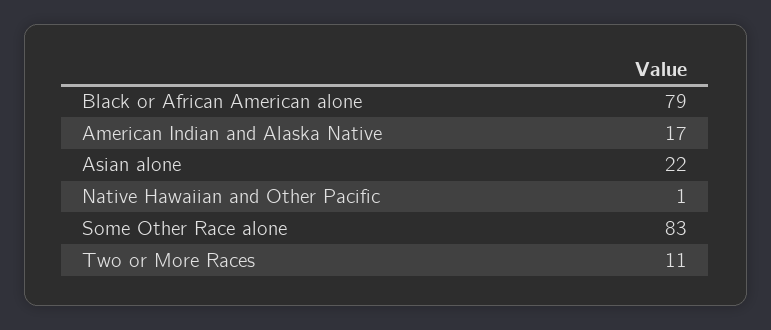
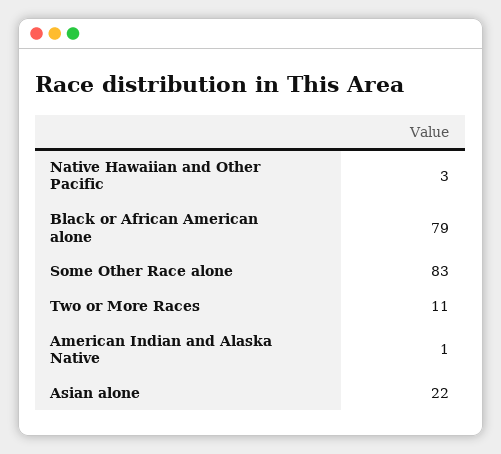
American Indian and Alaska Native: 17 -> 1
Native Hawaiian and Other Pacific: 1 -> 3

